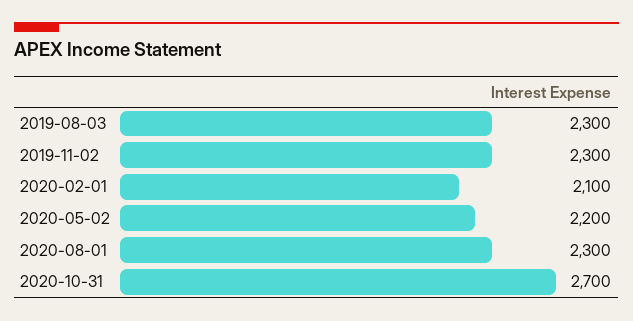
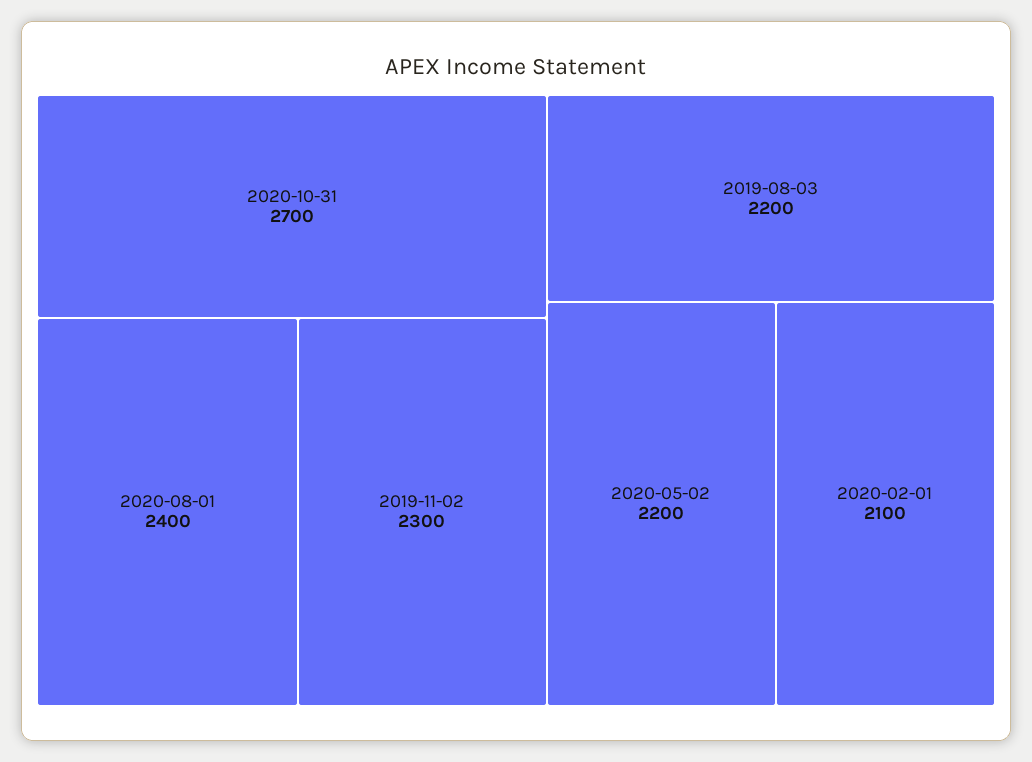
2019-08-03: 2300 -> 2200
2020-08-01: 2300 -> 2400

